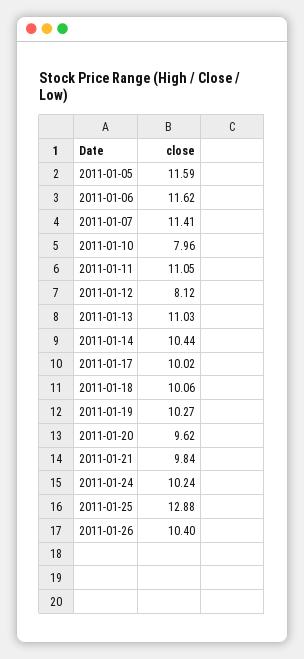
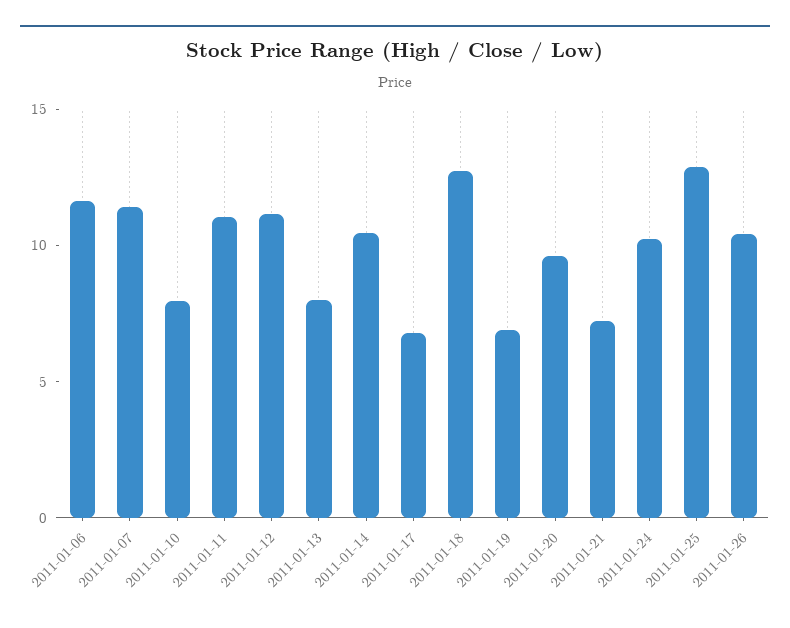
2011-01-05: 11.59 -> none
2011-01-12: 8.12 -> 11
2011-01-13: 11.03 -> 8
2011-01-17: 10.02 -> 7
2011-01-18: 10.06 -> 13
2011-01-19: 10.27 -> 7
2011-01-21: 9.84 -> 7

